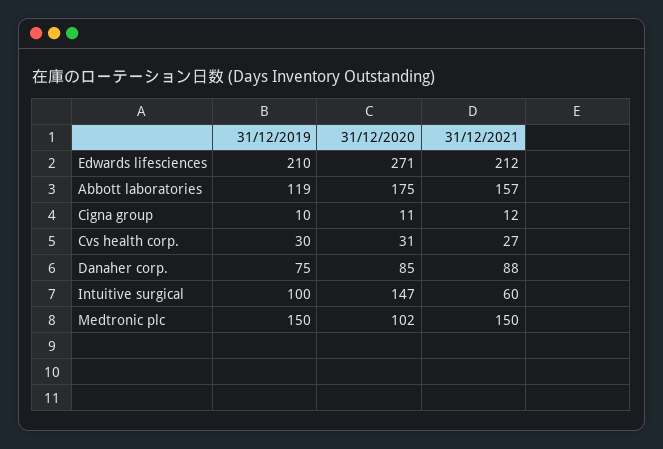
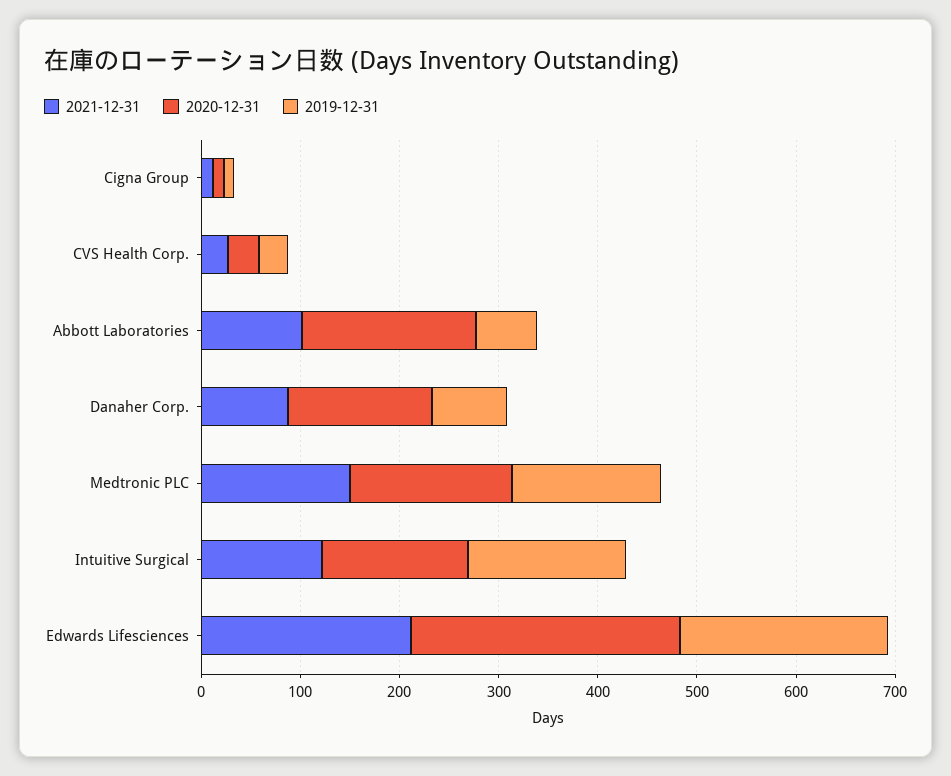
31/12/2019, Abbott laboratories: 119 -> 60
31/12/2021, Abbott laboratories: 157 -> 100
31/12/2020, Danaher corp.: 85 -> 140
31/12/2019, Intuitive surgical: 100 -> 160
31/12/2021, Intuitive surgical: 60 -> 120
31/12/2020, Medtronic plc: 102 -> 160

